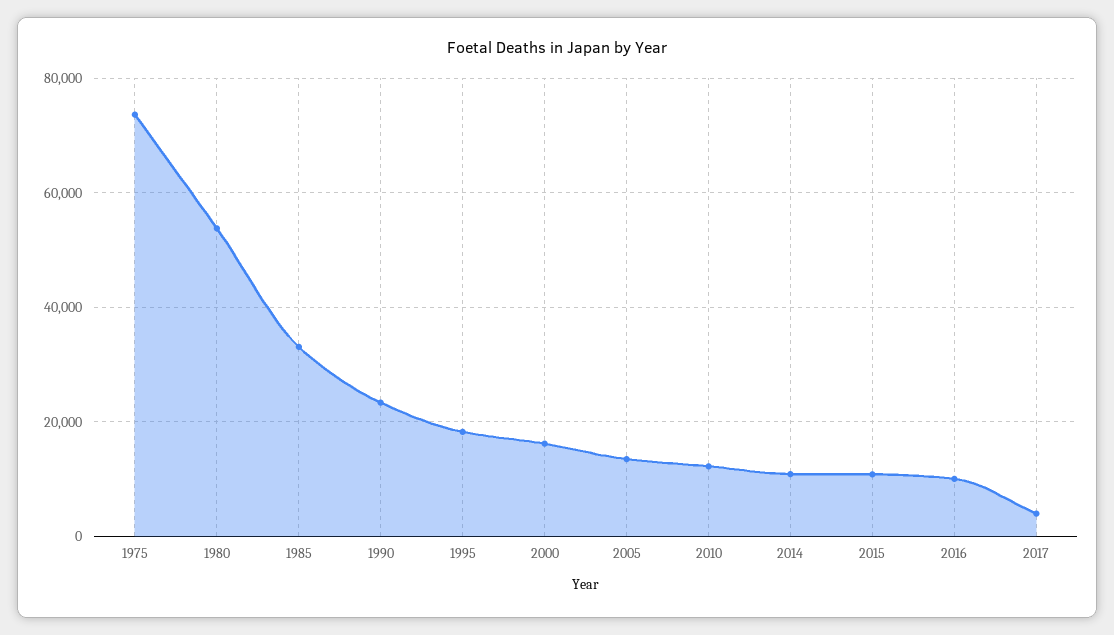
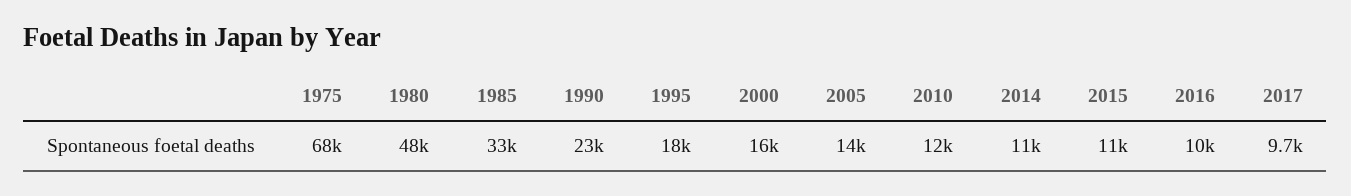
1975: 74000 -> 68000
1980: 54000 -> 48000
2017: 4000 -> 9700

